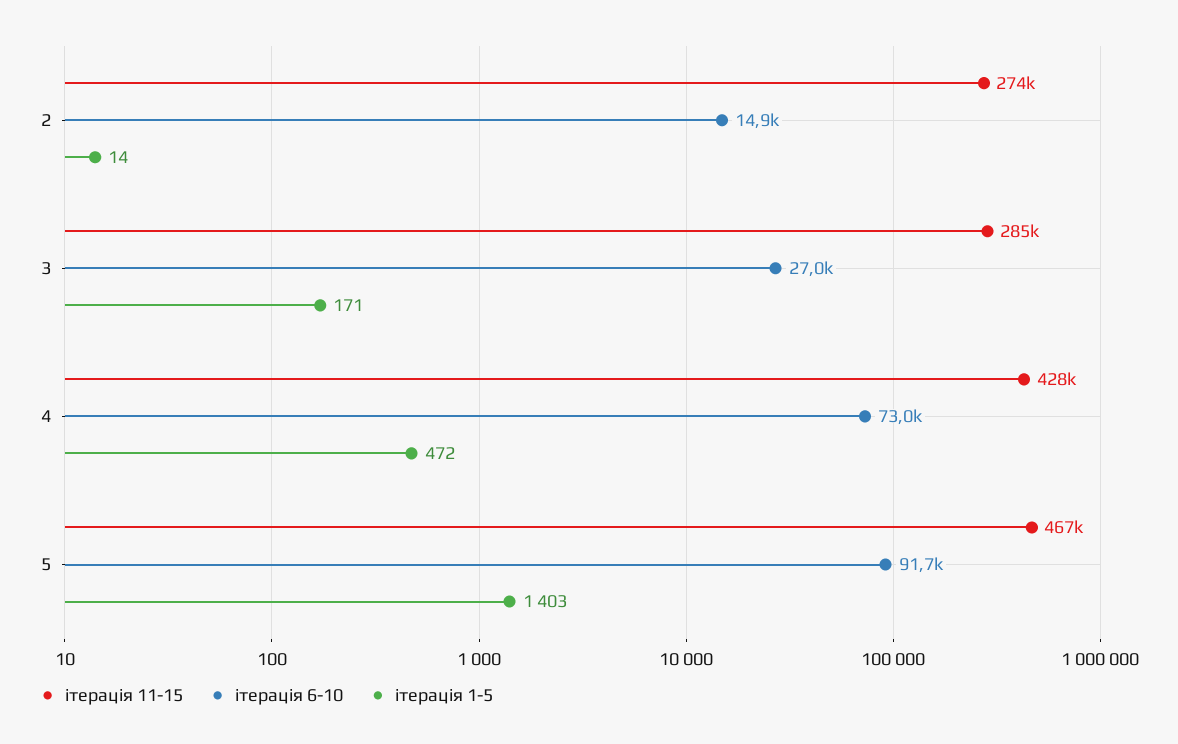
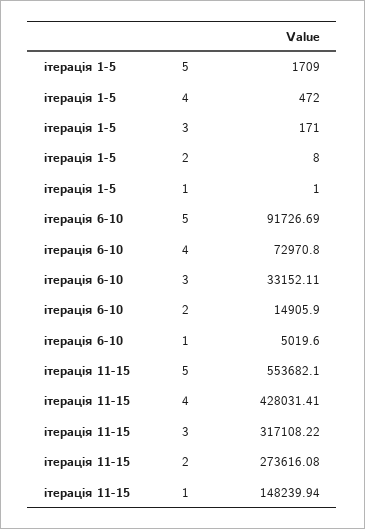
ітерація 1-5, 2: 14 -> 8
ітерація 11-15, 3: 285000 -> 317108.22
ітерація 6-10, 3: 27000 -> 33152.11
ітерація 11-15, 5: 467000 -> 553682.1
ітерація 1-5, 5: 1403 -> 1709
ітерація 1-5, 1: none -> 1
ітерація 6-10, 1: none -> 5019.6
ітерація 11-15, 1: none -> 148239.94

